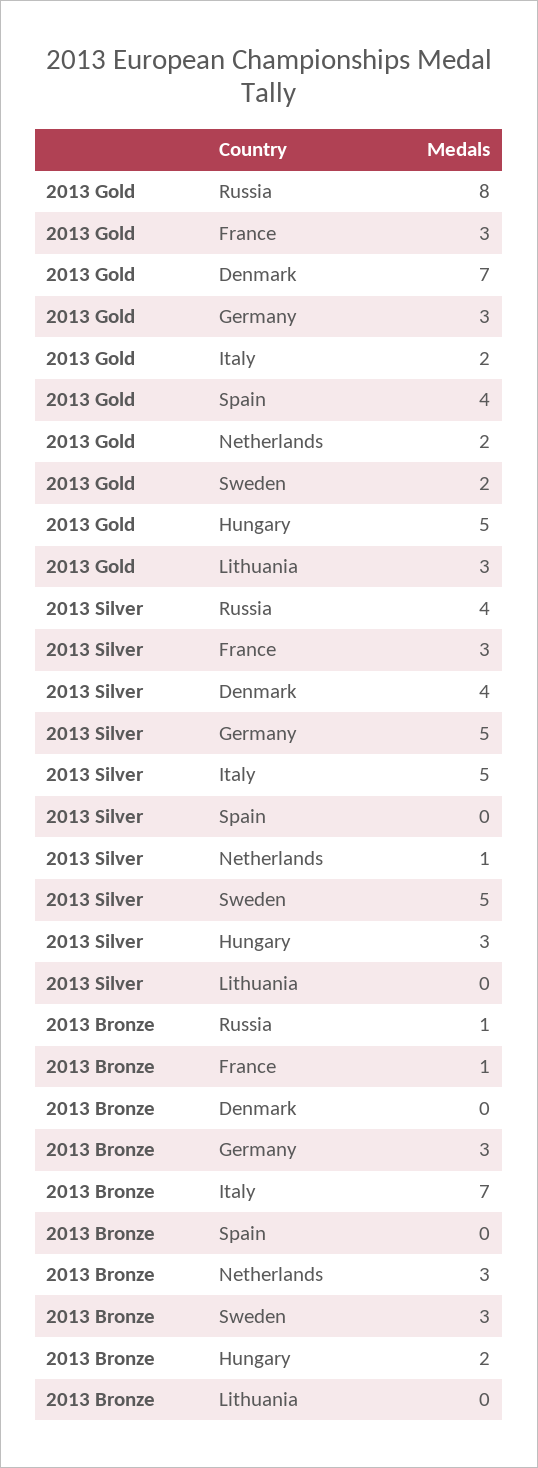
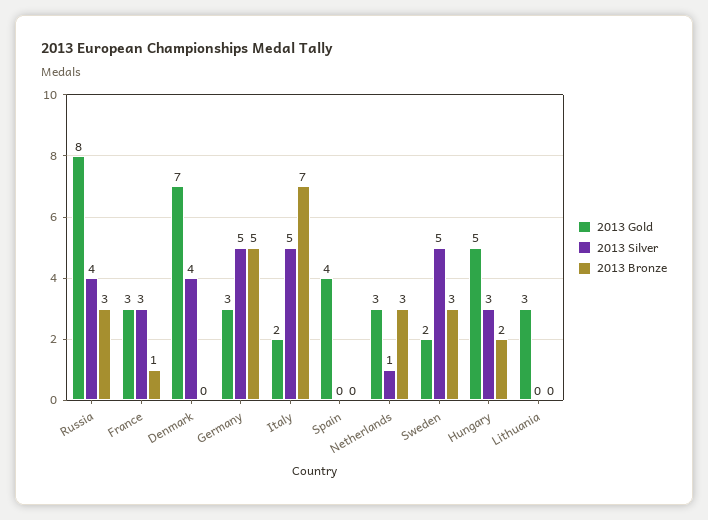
2013 Gold, Netherlands: 2 -> 3
2013 Bronze, Russia: 1 -> 3
2013 Bronze, Germany: 3 -> 5

